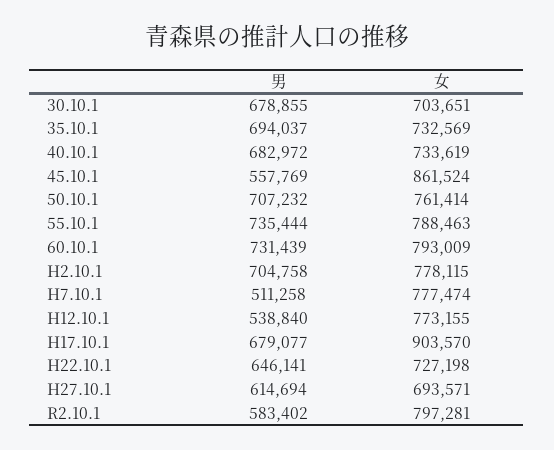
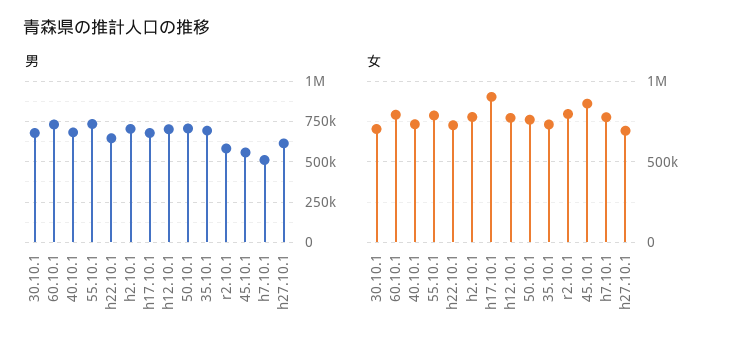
男, H12.10.1: 538840 -> 700000

